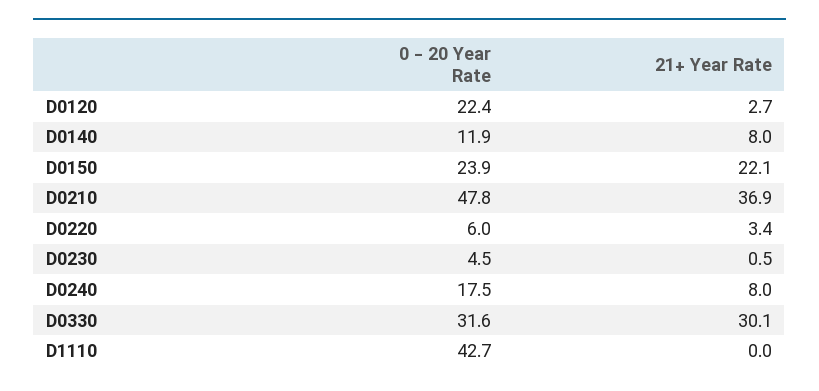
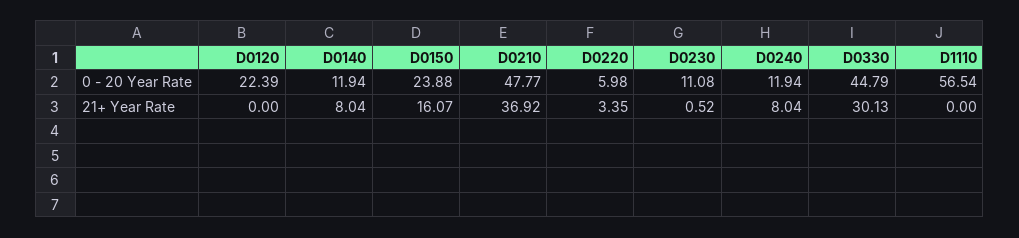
21+ Year Rate, D0120: 2.7 -> 0
21+ Year Rate, D0150: 22.1 -> 16.07
0 - 20 Year Rate, D0230: 4.5 -> 11.08
0 - 20 Year Rate, D0240: 17.5 -> 11.94
0 - 20 Year Rate, D0330: 31.6 -> 44.79
0 - 20 Year Rate, D1110: 42.7 -> 56.54

